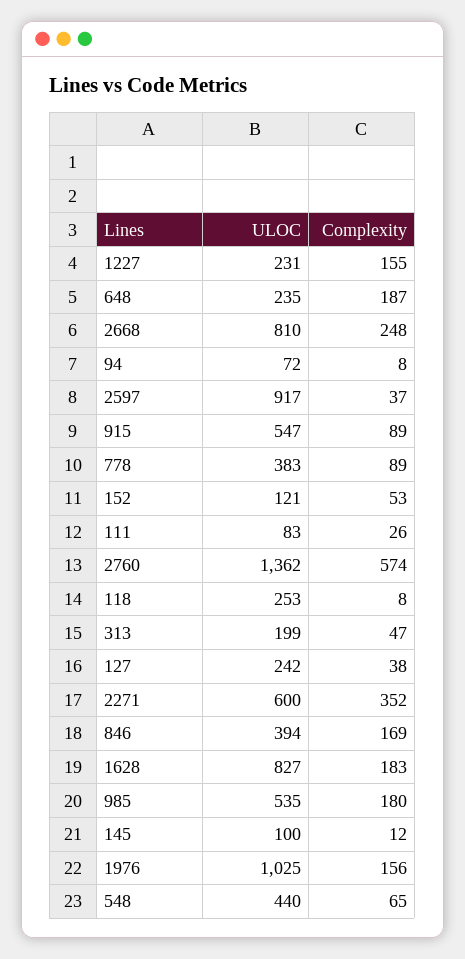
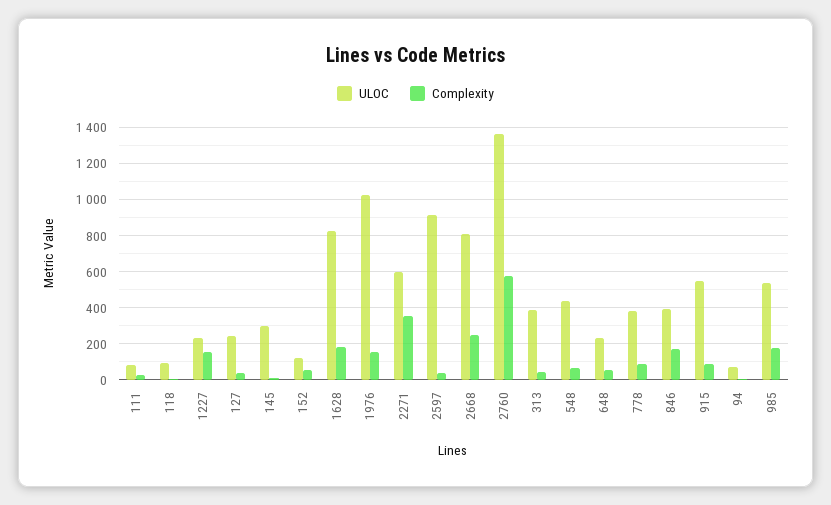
Complexity, 648: 187 -> 50
ULOC, 118: 253 -> 100
ULOC, 313: 199 -> 400
ULOC, 145: 100 -> 300

